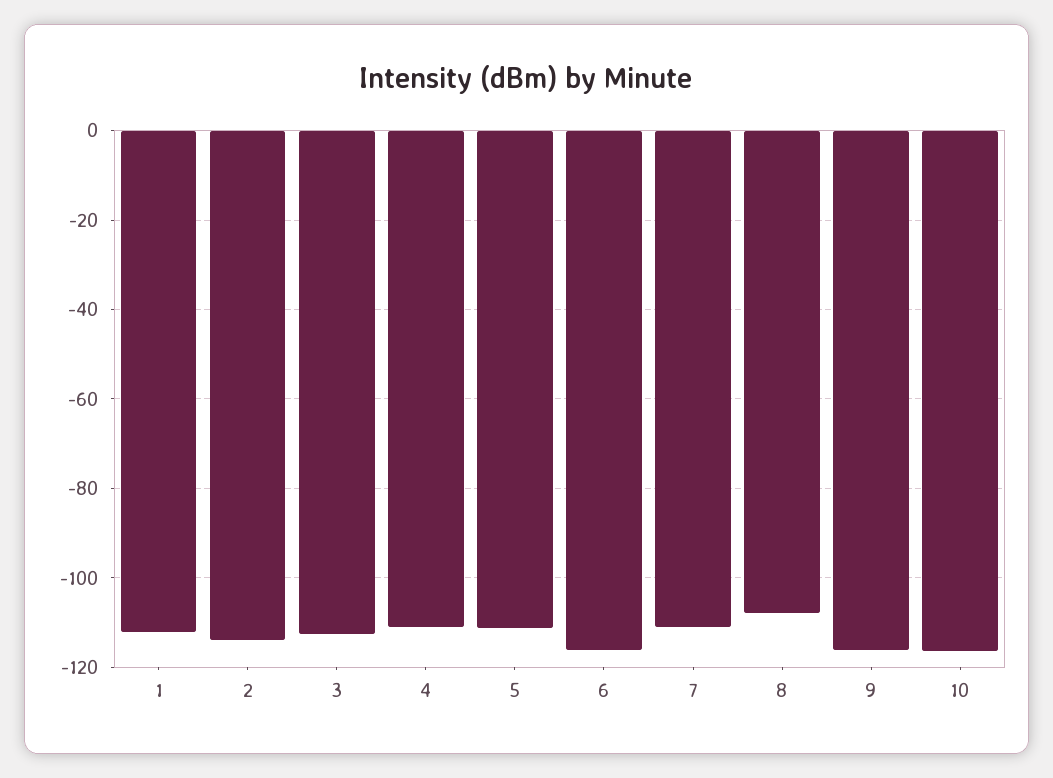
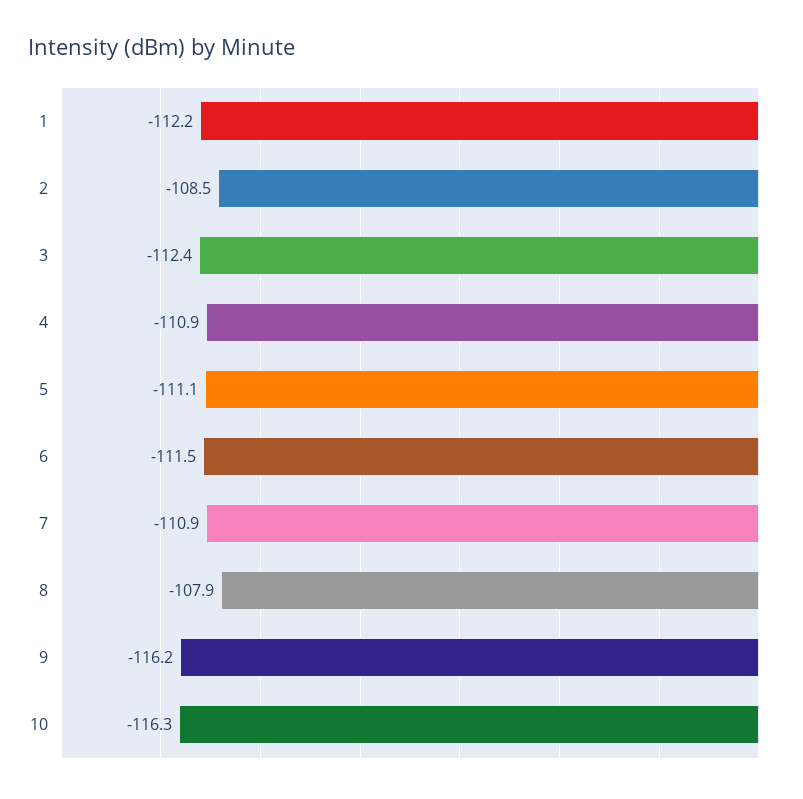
2: -114 -> -108.5
6: -116 -> -111.5

